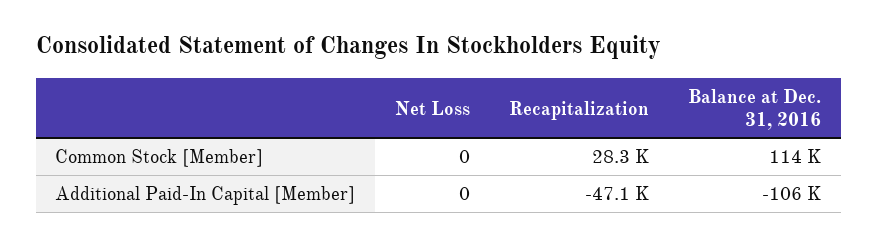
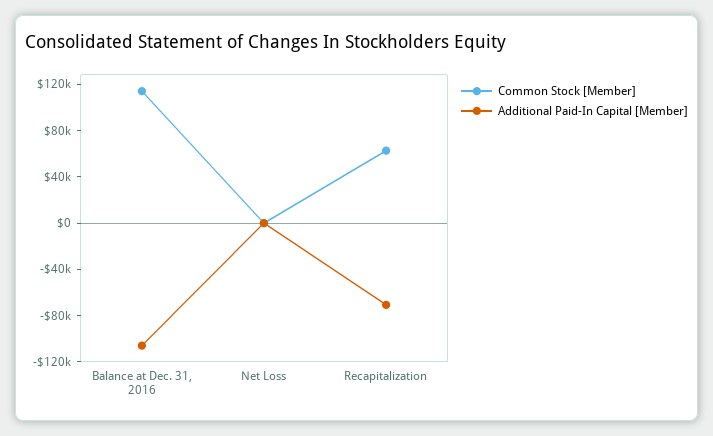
Common Stock [Member], Recapitalization: 28300 -> 60000
Additional Paid-In Capital [Member], Recapitalization: -47100 -> -70000

